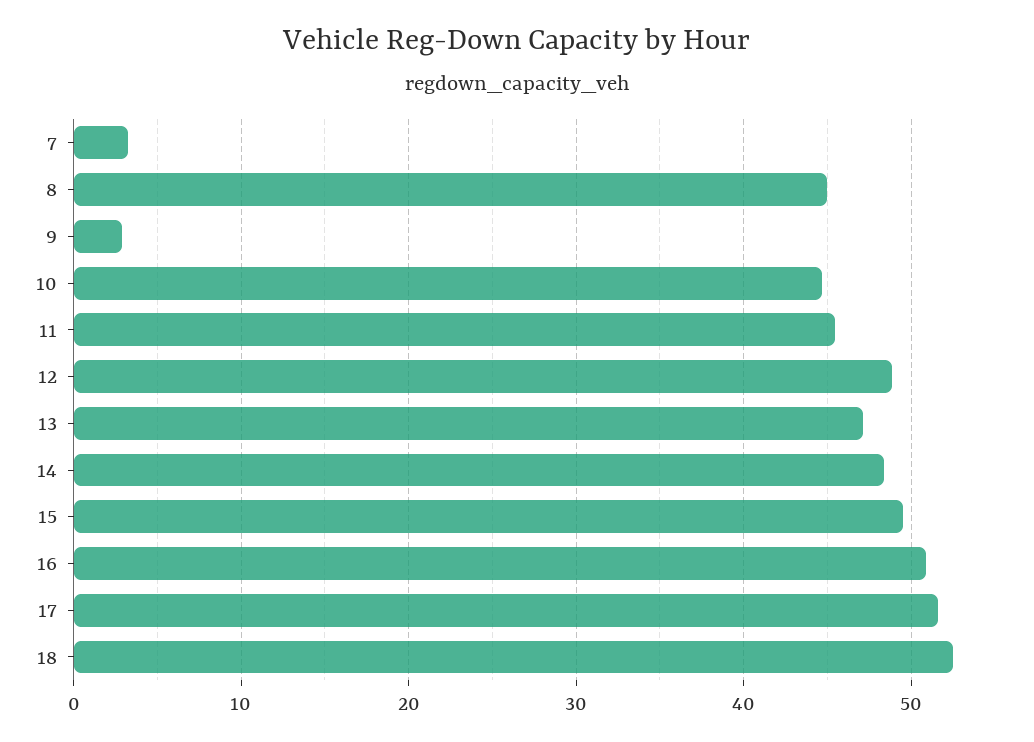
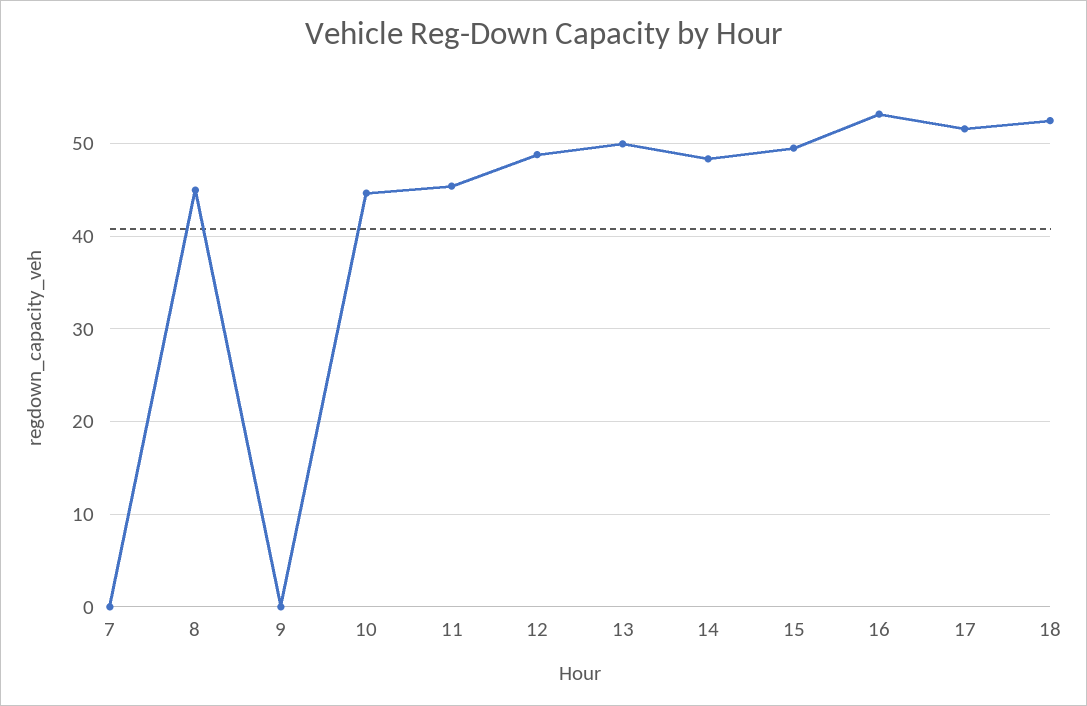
7: 3 -> 0
9: 3 -> 0
13: 47 -> 50
16: 51 -> 53

